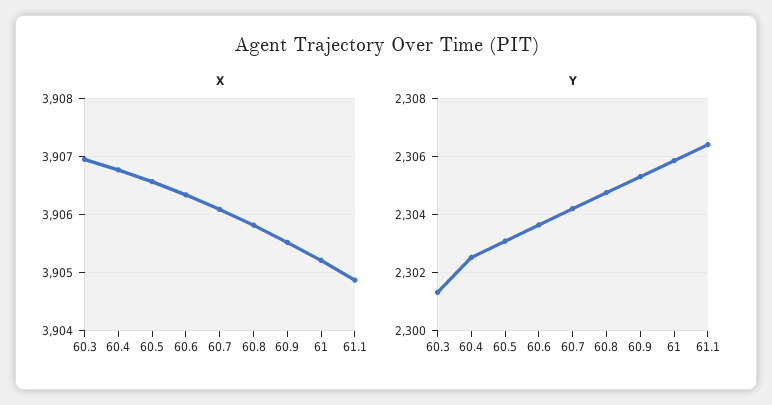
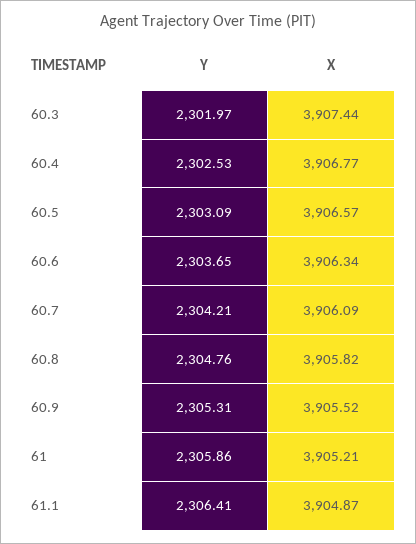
X, 60.3: 3907 -> 3907.44
Y, 60.3: 2301.25 -> 2301.97

